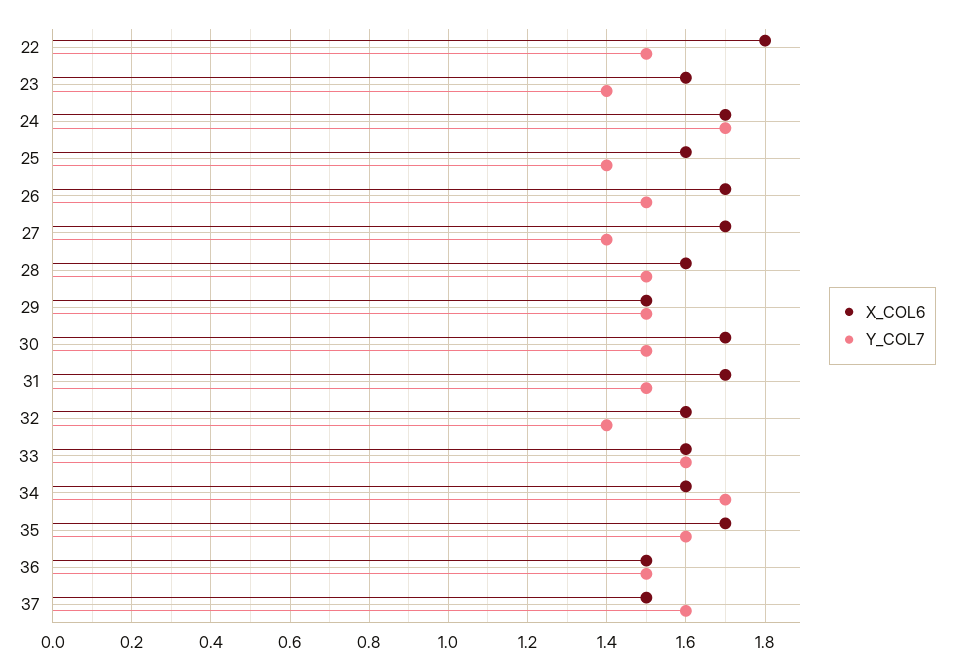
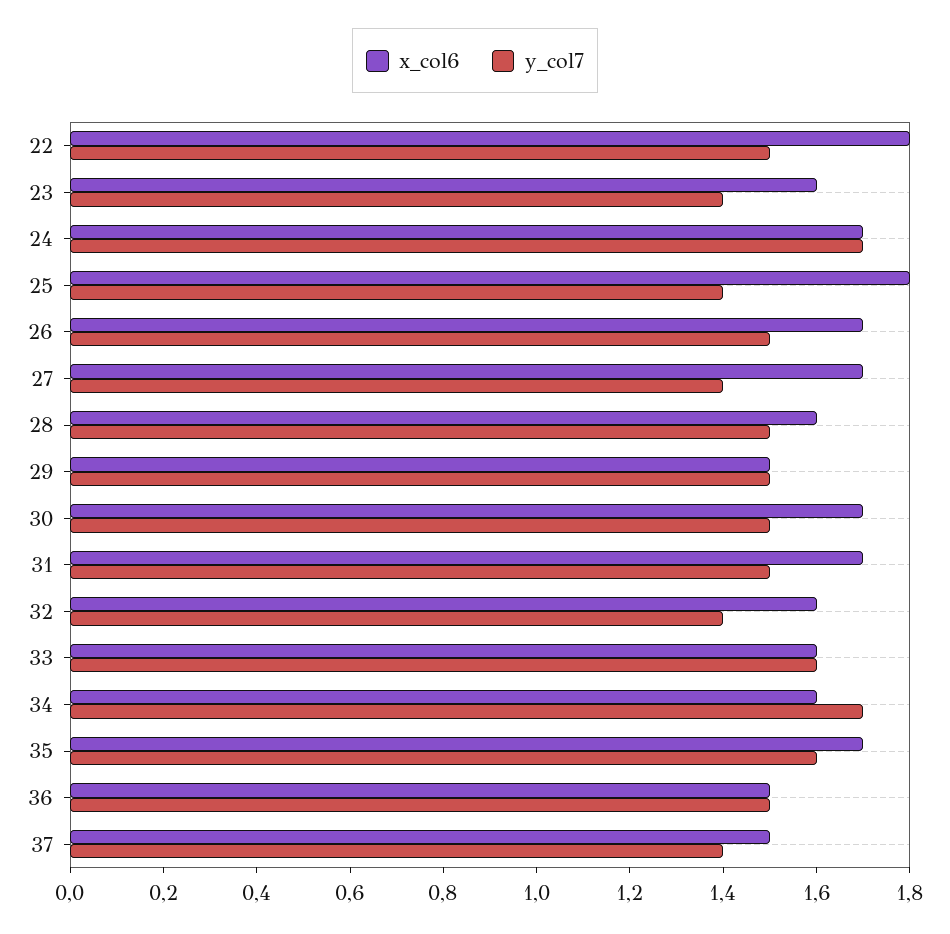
X_COL6, 25: 1.6 -> 1.8
Y_COL7, 37: 1.6 -> 1.4

